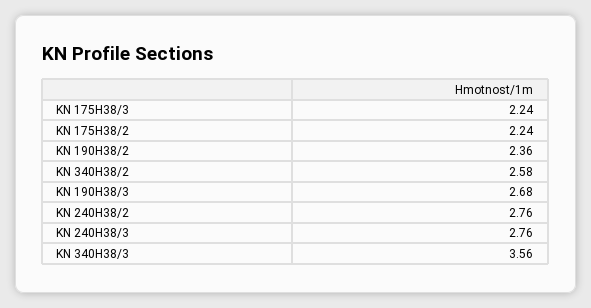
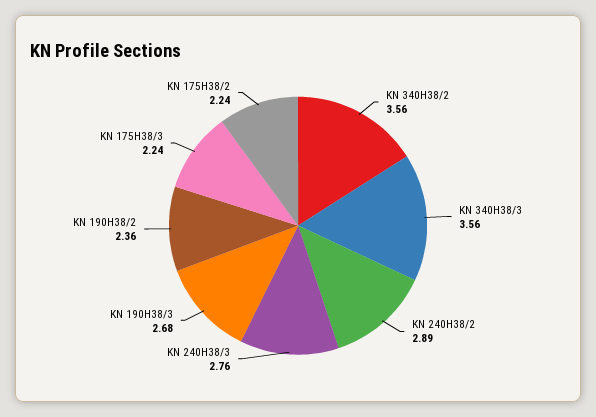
KN 340H38/2: 2.58 -> 3.56
KN 240H38/2: 2.76 -> 2.89

